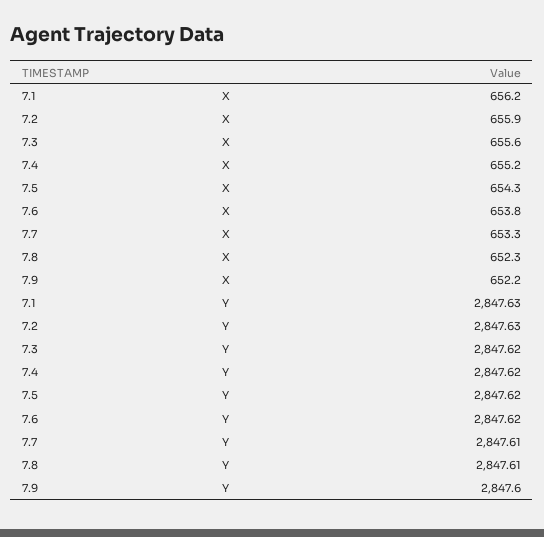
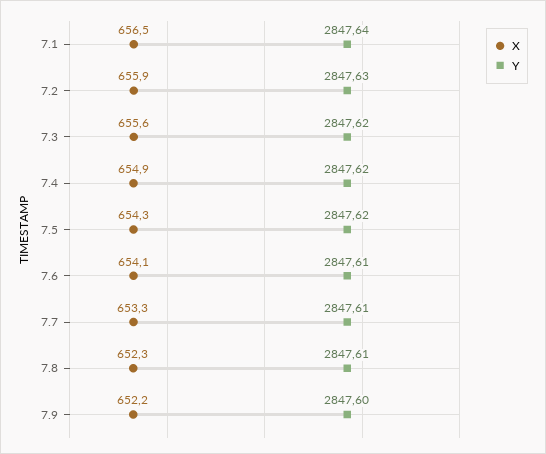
X, 7.1: 656.2 -> 656.5
X, 7.4: 655.2 -> 654.9
X, 7.6: 653.8 -> 654.1
Y, 7.1: 2847.63 -> 2847.64
Y, 7.6: 2847.62 -> 2847.61

